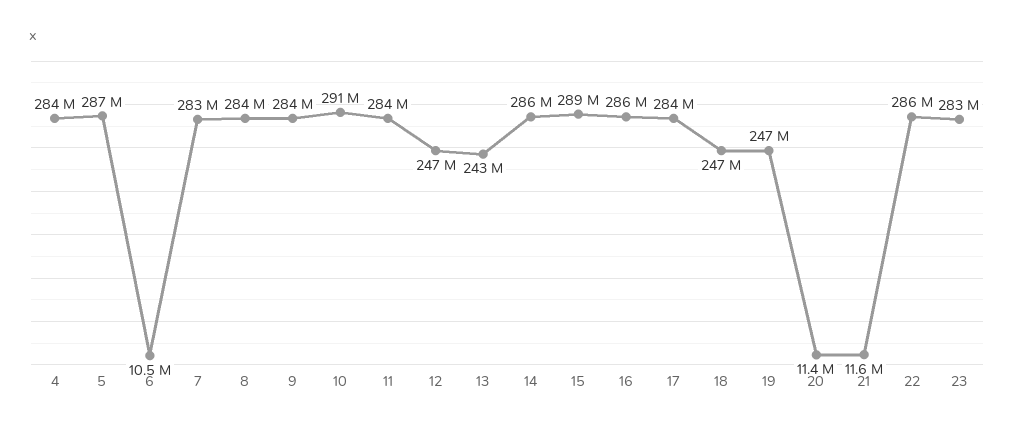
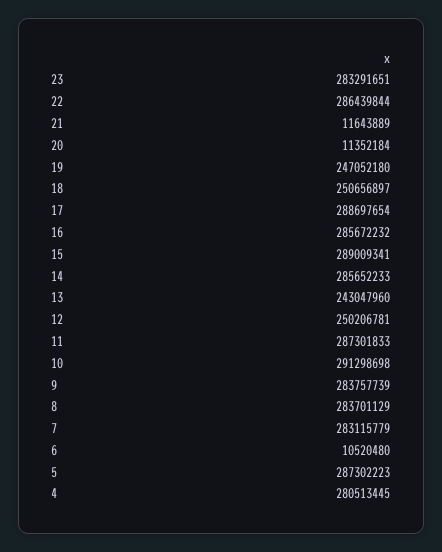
4: 284000000 -> 280513445
11: 284000000 -> 287301833
12: 247000000 -> 250206781
17: 284000000 -> 288697654
18: 247000000 -> 250656897

